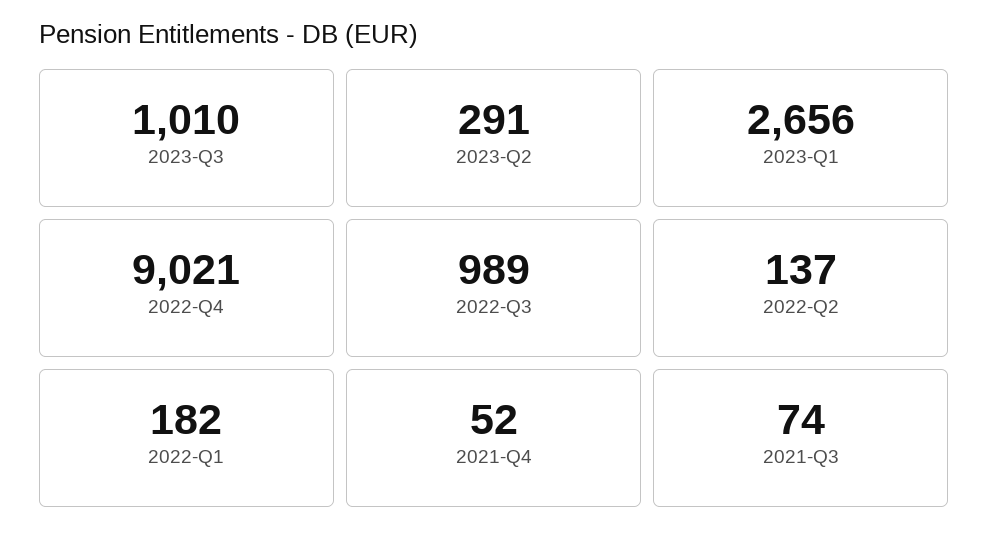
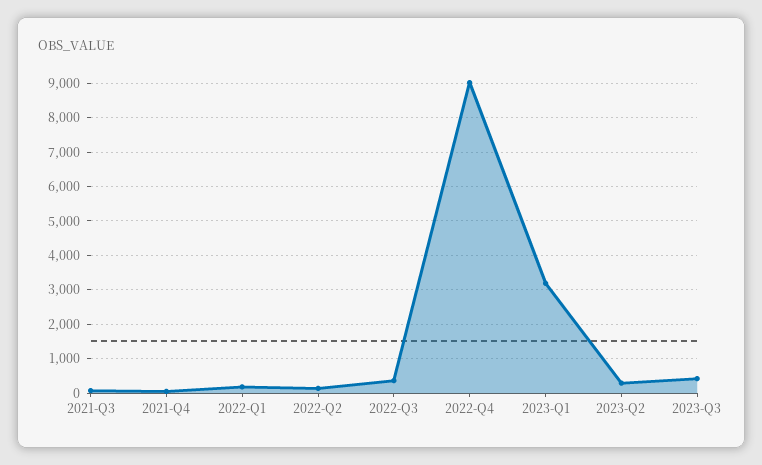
2023-Q3: 1010 -> 400
2023-Q1: 2656 -> 3200
2022-Q3: 989 -> 400

